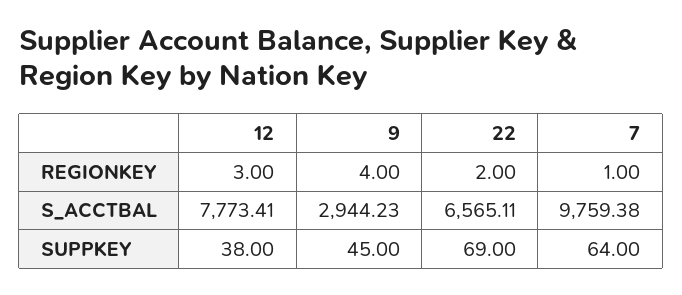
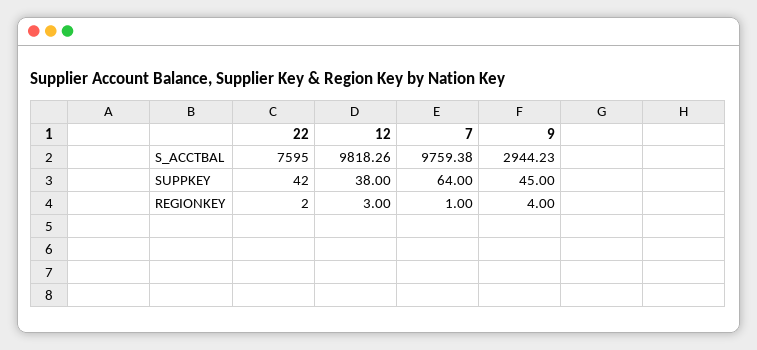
12, S_ACCTBAL: 7773.41 -> 9818.26
22, S_ACCTBAL: 6565.11 -> 7595
22, SUPPKEY: 69 -> 42

